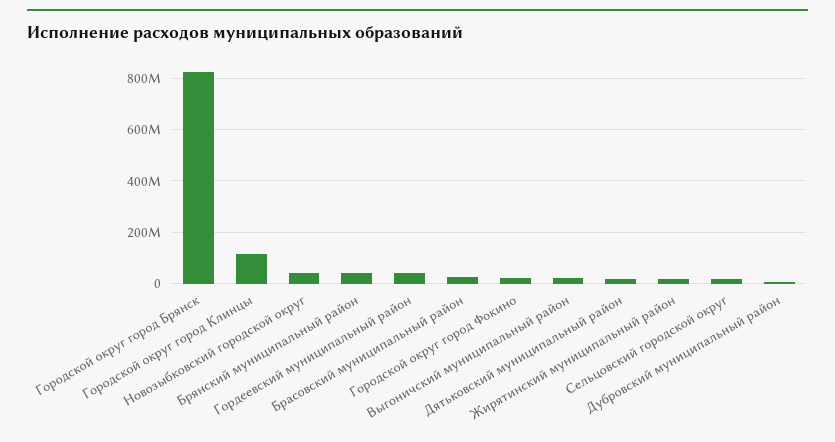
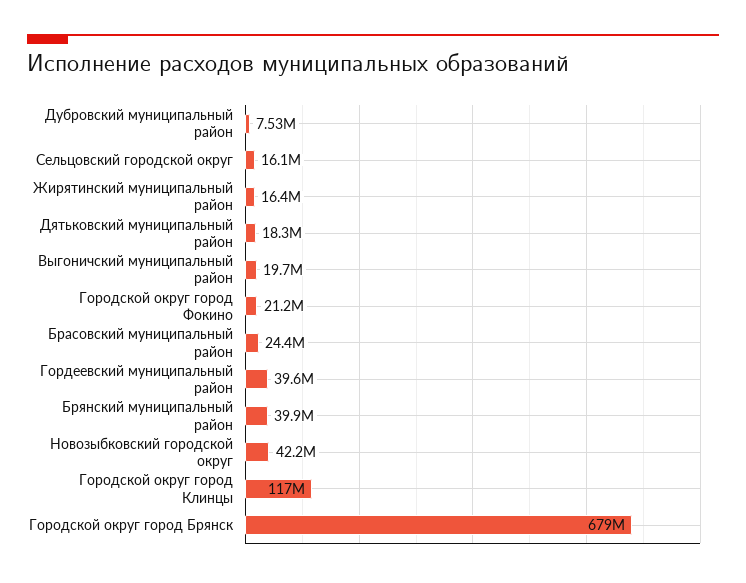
Городской округ город Брянск: 825000000 -> 679000000

